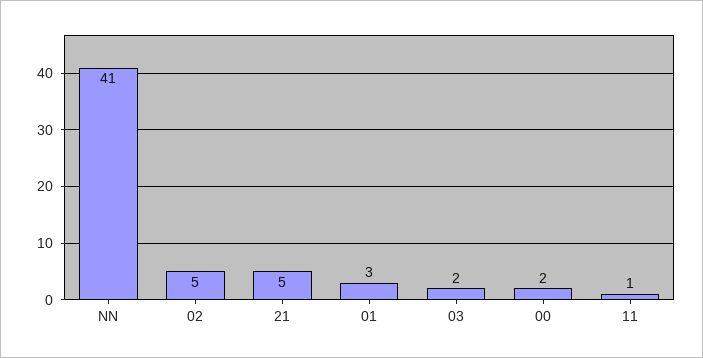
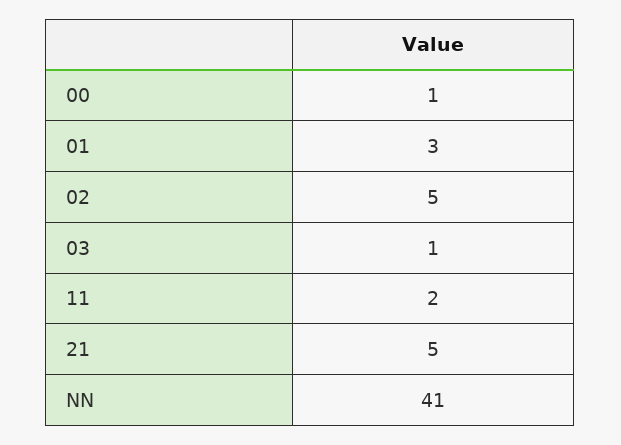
03: 2 -> 1
00: 2 -> 1
11: 1 -> 2

